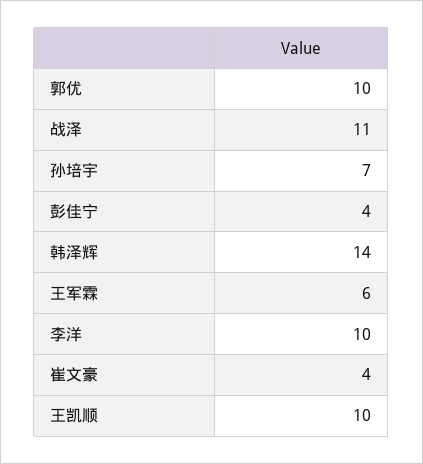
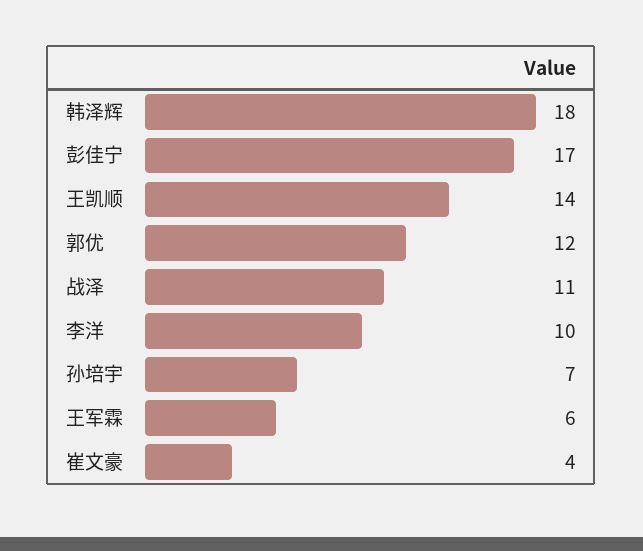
郭优: 10 -> 12
彭佳宁: 4 -> 17
韩泽辉: 14 -> 18
王凯顺: 10 -> 14

